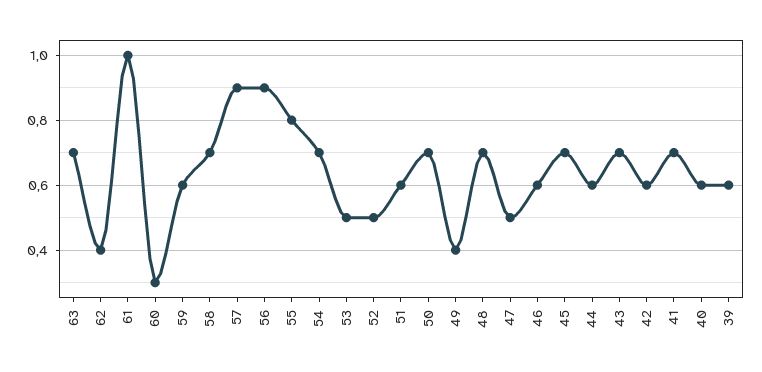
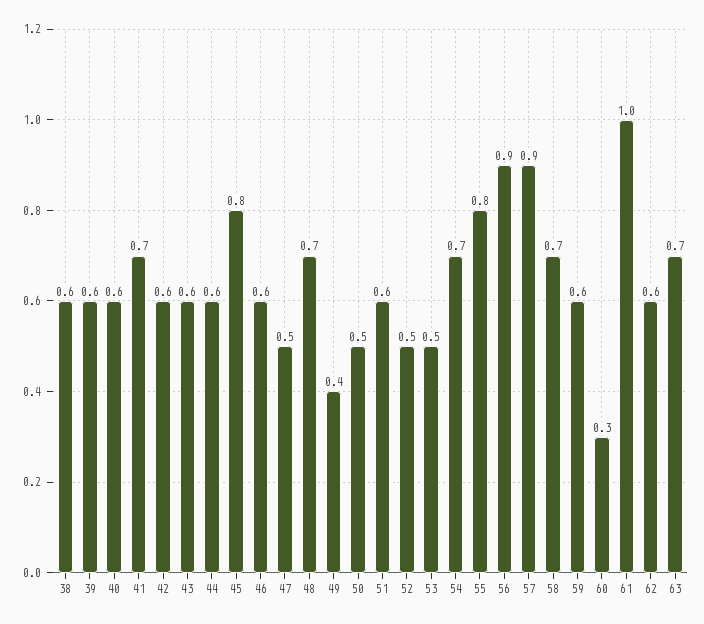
62: 0.4 -> 0.6
50: 0.7 -> 0.5
45: 0.7 -> 0.8
43: 0.7 -> 0.6
38: none -> 0.6

